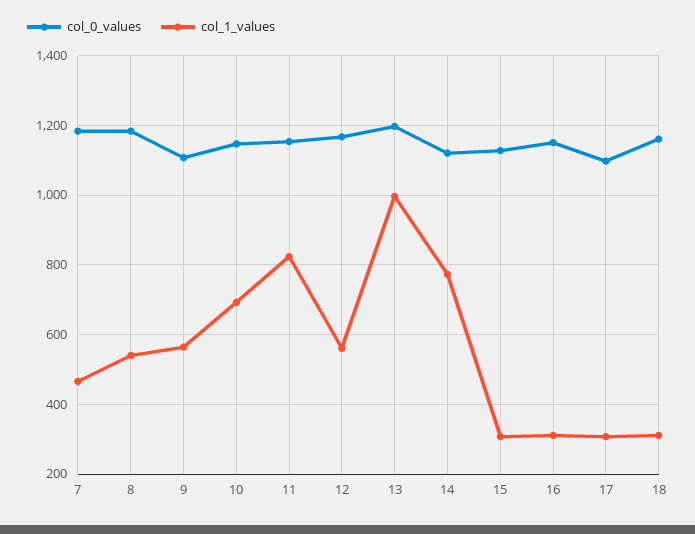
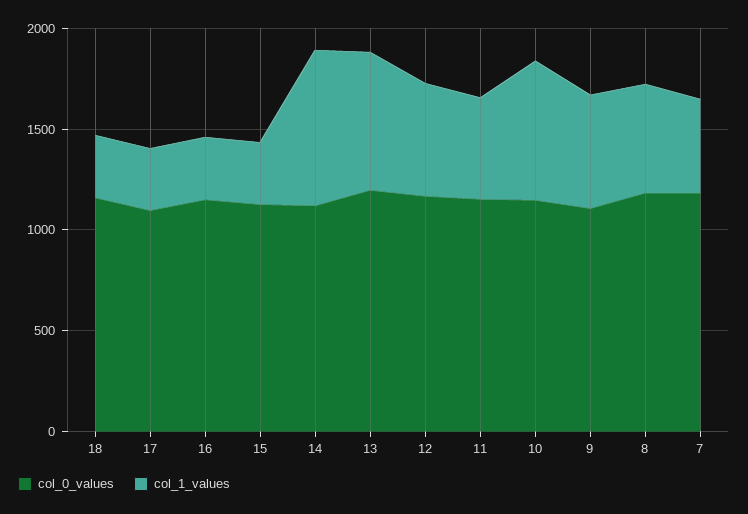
col_1_values, 11: 820 -> 500
col_1_values, 13: 1000 -> 700

